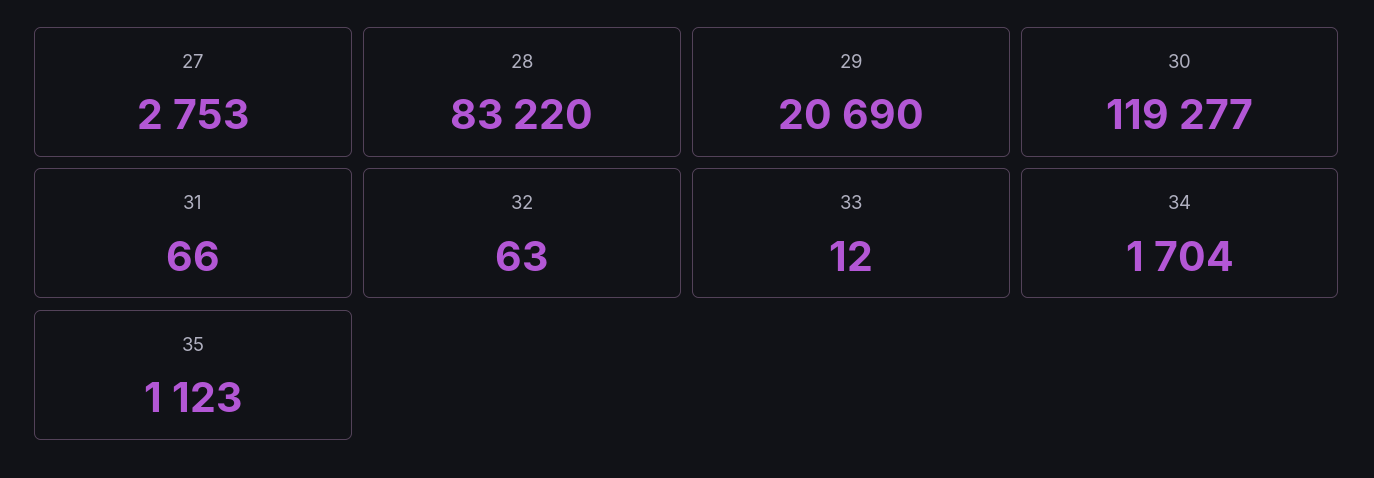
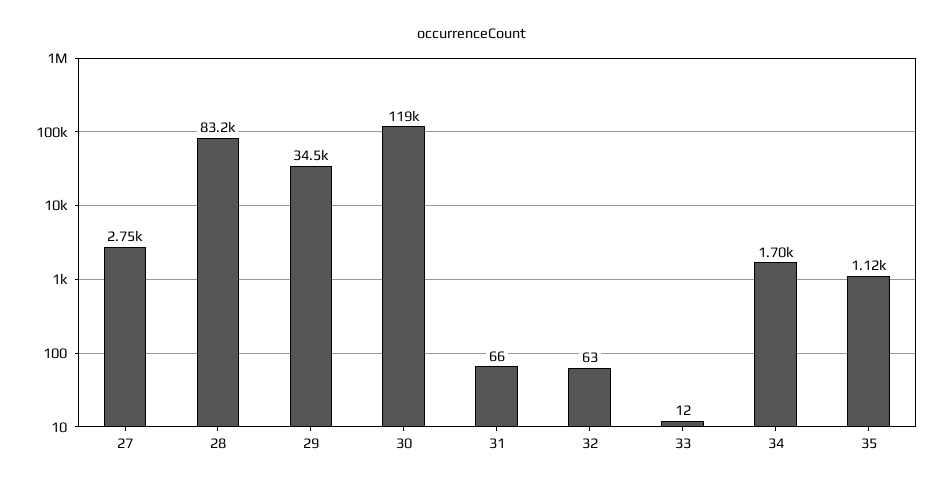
29: 20690 -> 34500

